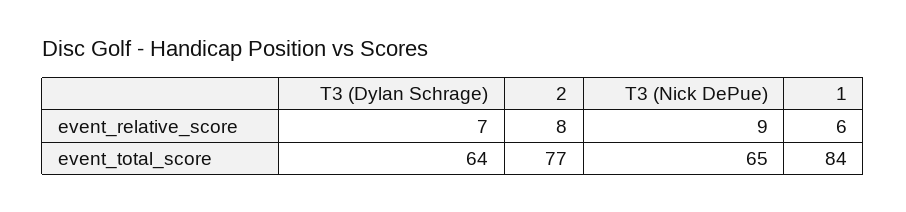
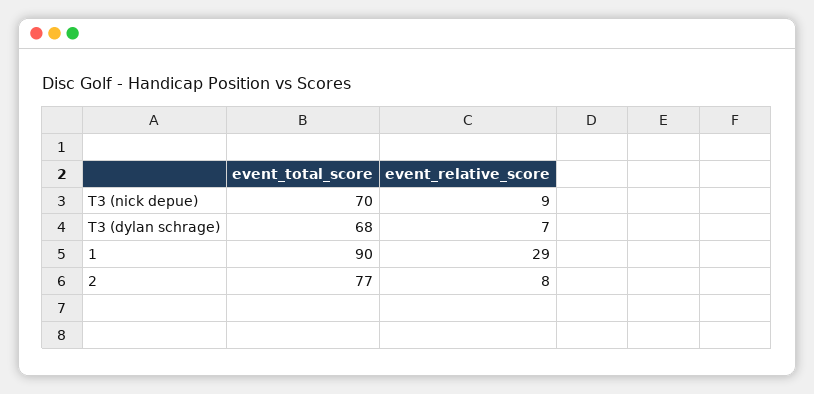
1, event_relative_score: 6 -> 29
T3 (Dylan Schrage), event_total_score: 64 -> 68
T3 (Nick DePue), event_total_score: 65 -> 70
1, event_total_score: 84 -> 90

